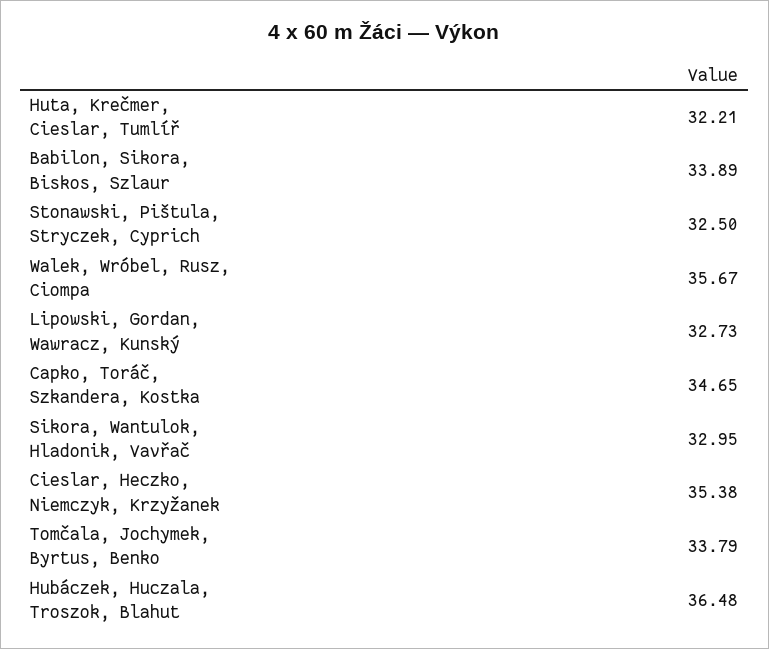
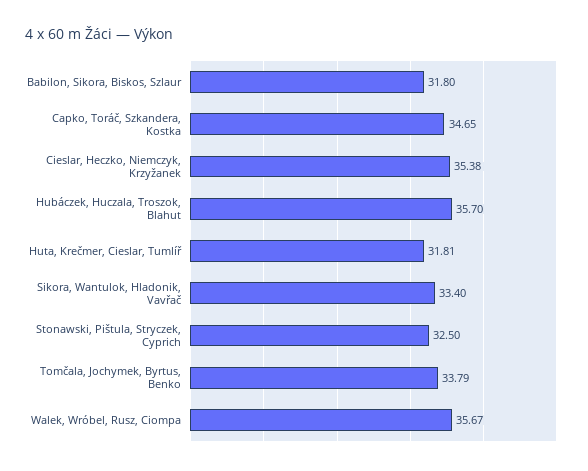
Huta, Krečmer, Cieslar, Tumlíř: 32.21 -> 31.81
Babilon, Sikora, Biskos, Szlaur: 33.89 -> 31.8
Lipowski, Gordan, Wawracz, Kunský: 32.73 -> none
Sikora, Wantulok, Hladonik, Vavřač: 32.95 -> 33.4
Hubáczek, Huczala, Troszok, Blahut: 36.48 -> 35.7

